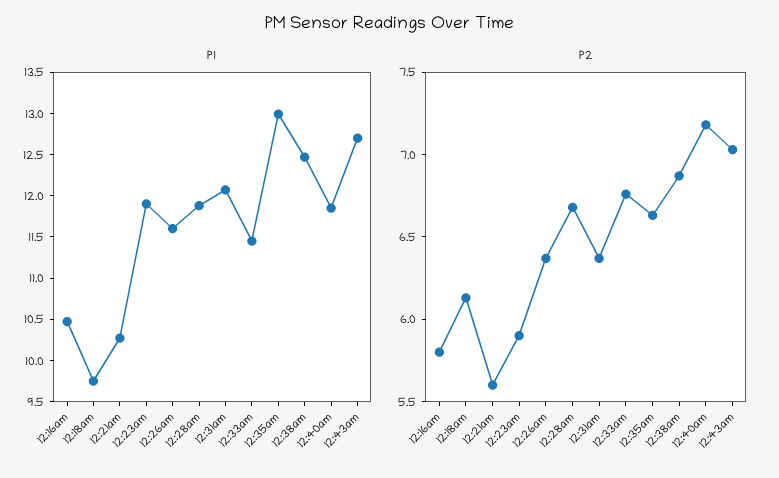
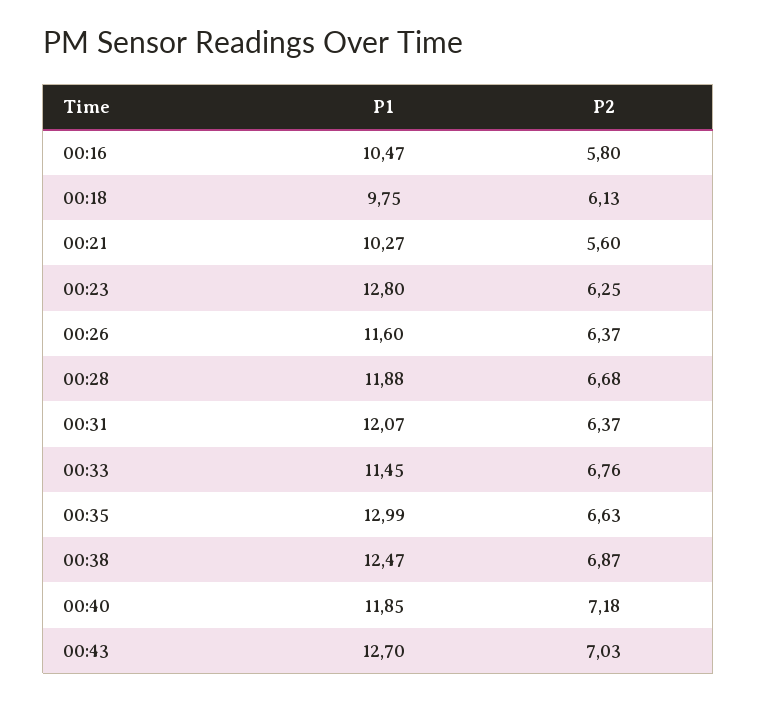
P1, 12:23am: 11.9 -> 12.8
P2, 12:23am: 5.9 -> 6.25

